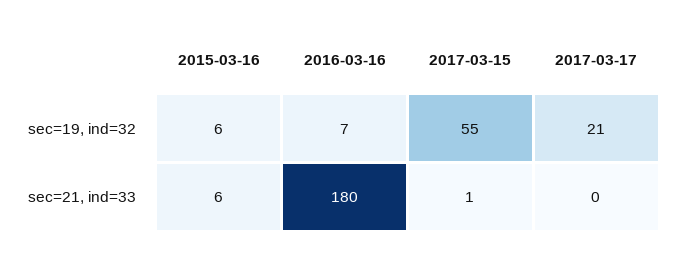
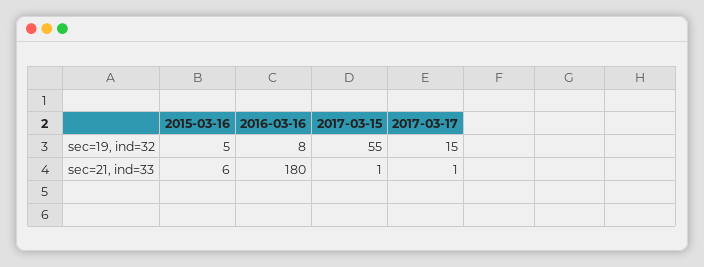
2015-03-16, sec=19, ind=32: 6 -> 5
2016-03-16, sec=19, ind=32: 7 -> 8
2017-03-17, sec=19, ind=32: 21 -> 15
2017-03-17, sec=21, ind=33: 0 -> 1

